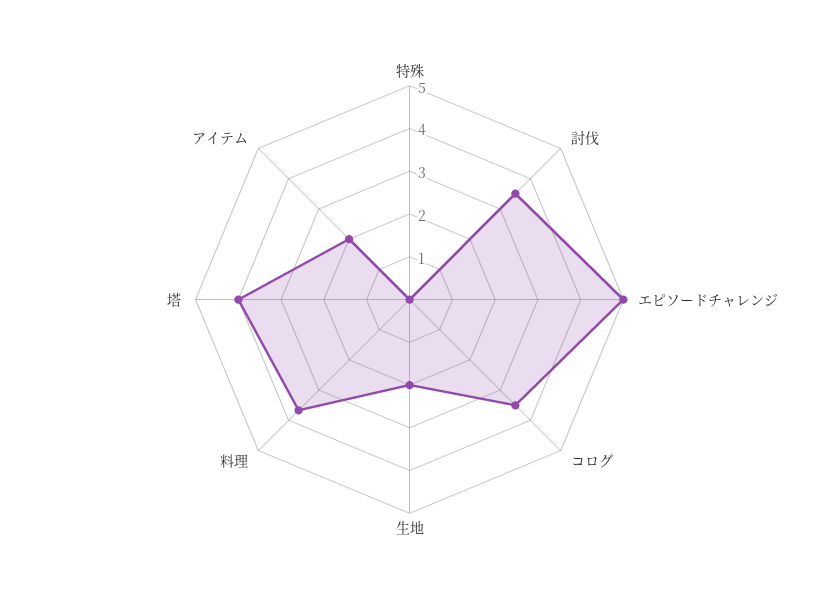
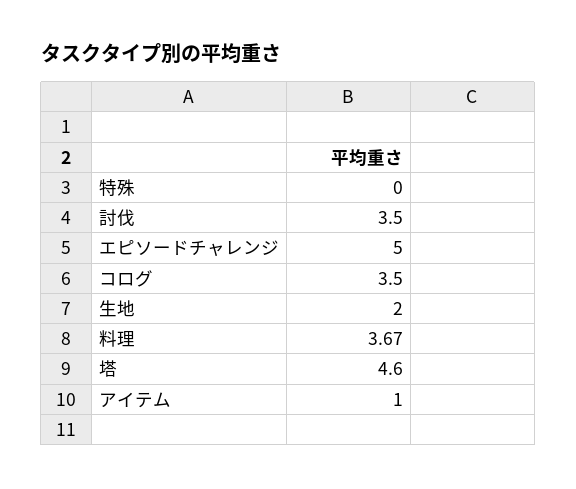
塔: 4 -> 4.6
アイテム: 2 -> 1

